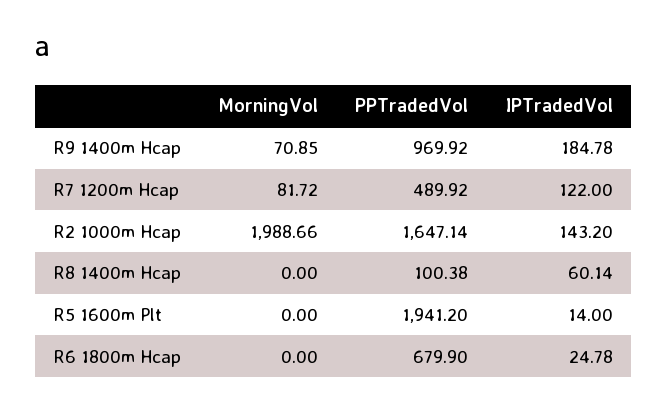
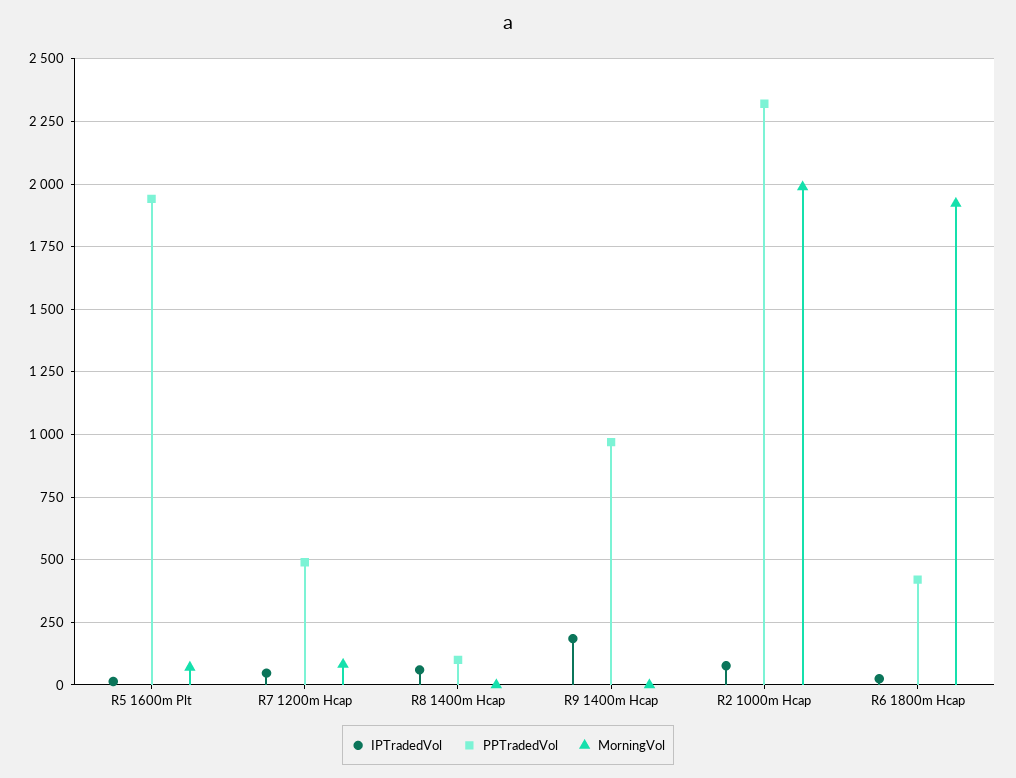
MorningVol, R9 1400m Hcap: 70.85 -> 0
IPTradedVol, R7 1200m Hcap: 122 -> 50
PPTradedVol, R2 1000m Hcap: 1647.14 -> 2325
IPTradedVol, R2 1000m Hcap: 143.2 -> 75
MorningVol, R5 1600m Plt: 0 -> 75
MorningVol, R6 1800m Hcap: 0 -> 1925
PPTradedVol, R6 1800m Hcap: 679.9 -> 425

